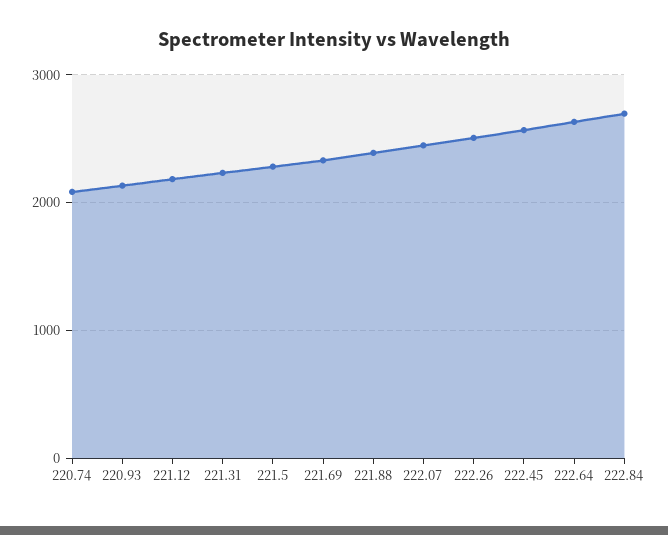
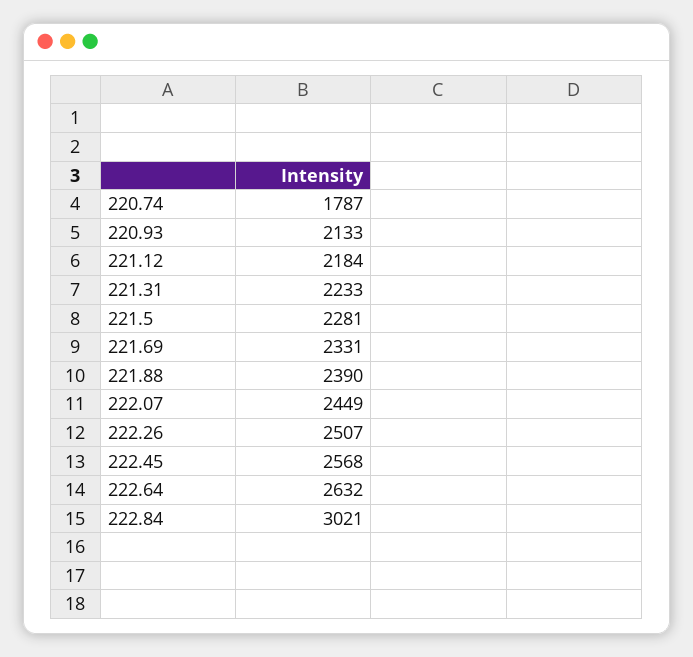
220.74: 2100 -> 1787
222.84: 2700 -> 3021

